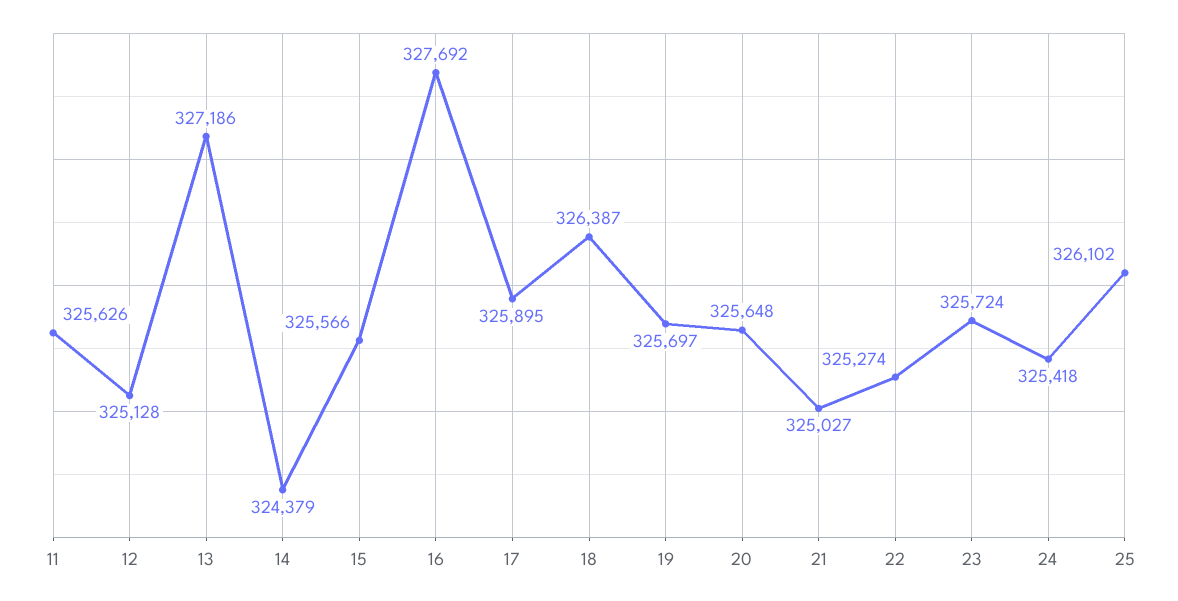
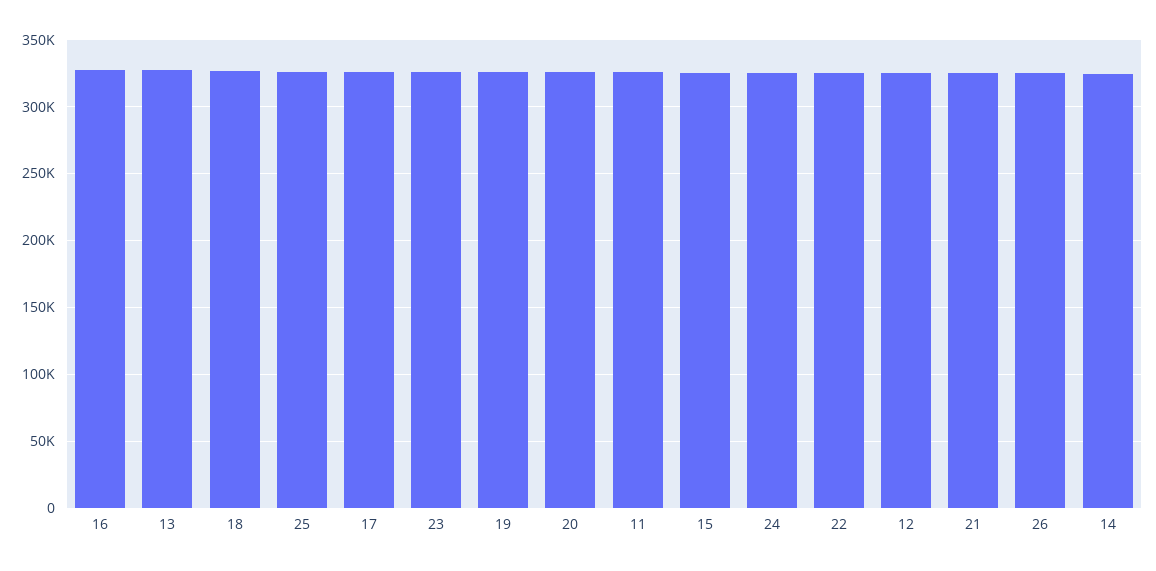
26: none -> 325000

